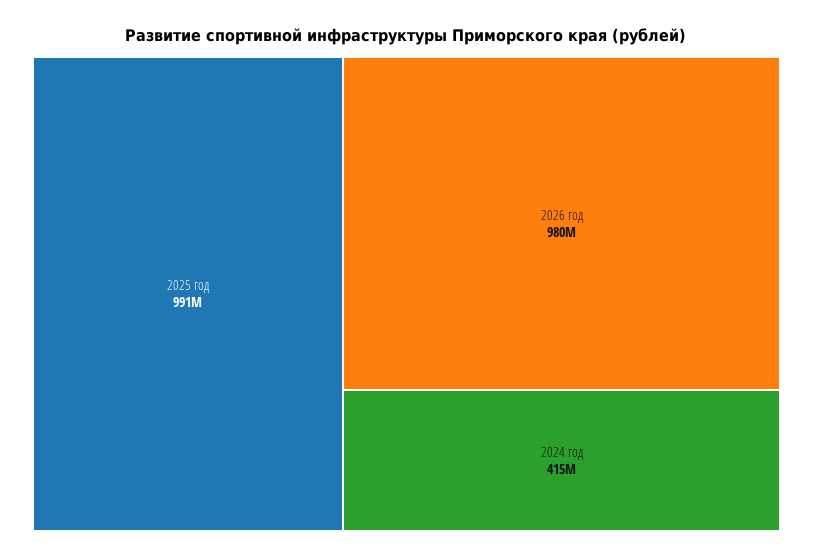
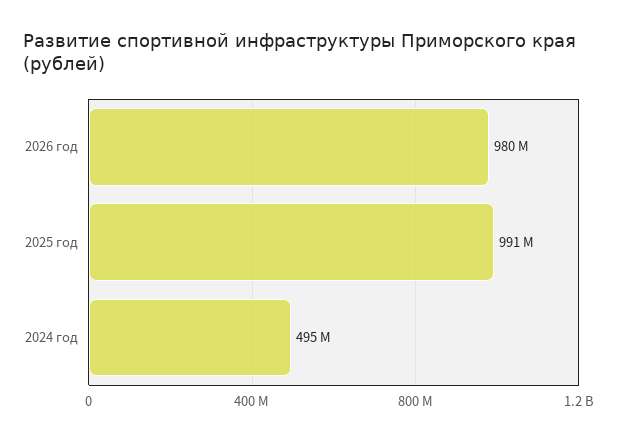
2024 год: 415000000 -> 495000000

